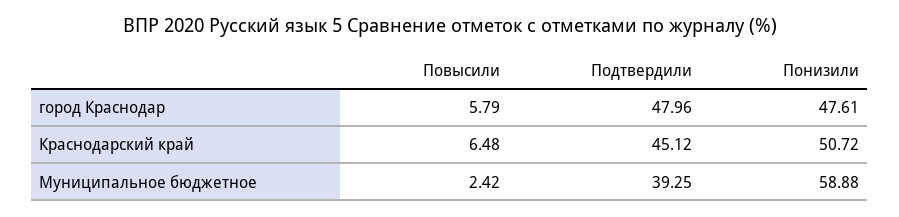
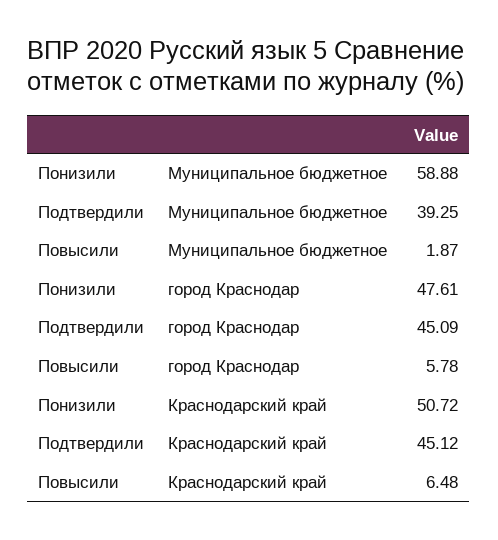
Повысили, город Краснодар: 5.79 -> 5.78
Подтвердили, город Краснодар: 47.96 -> 45.09
Повысили, Муниципальное бюджетное: 2.42 -> 1.87

